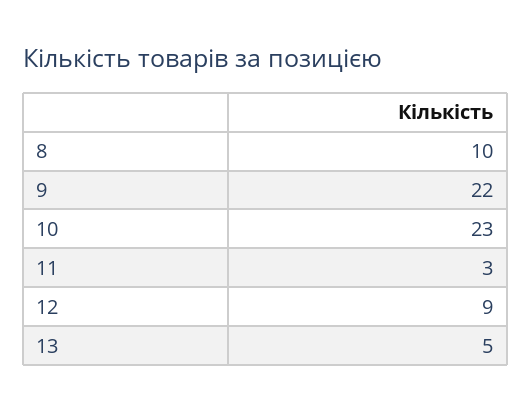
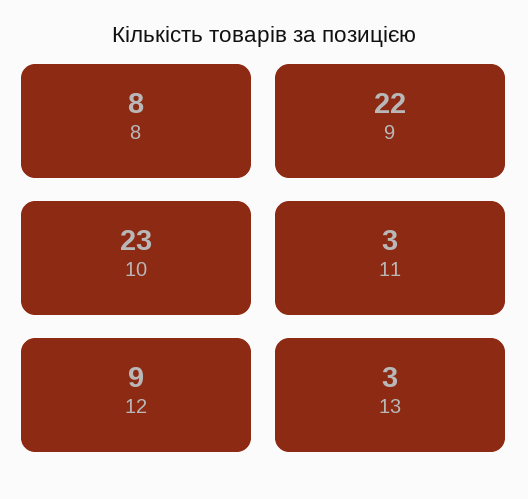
8: 10 -> 8
13: 5 -> 3

